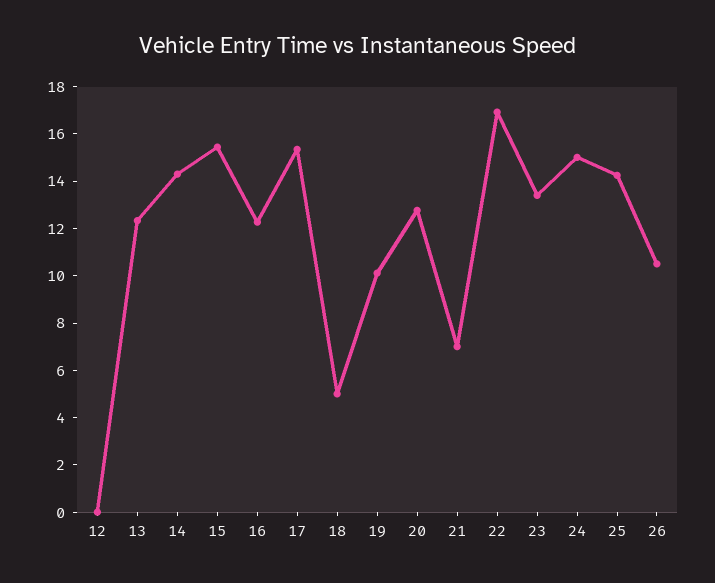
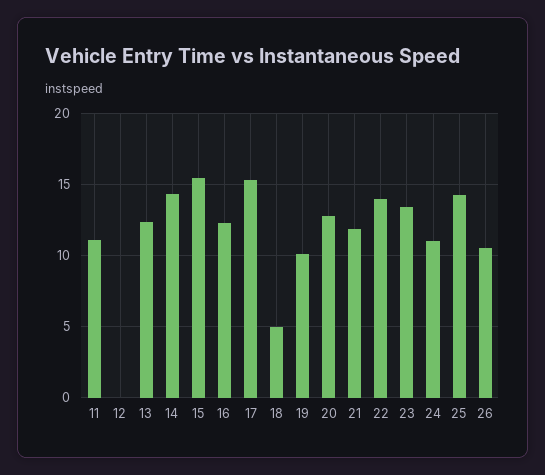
21: 7 -> 12
22: 17 -> 14
24: 15 -> 11
11: none -> 11

